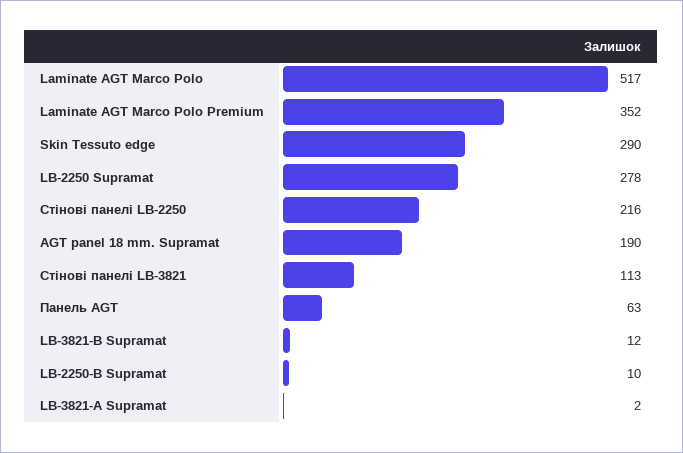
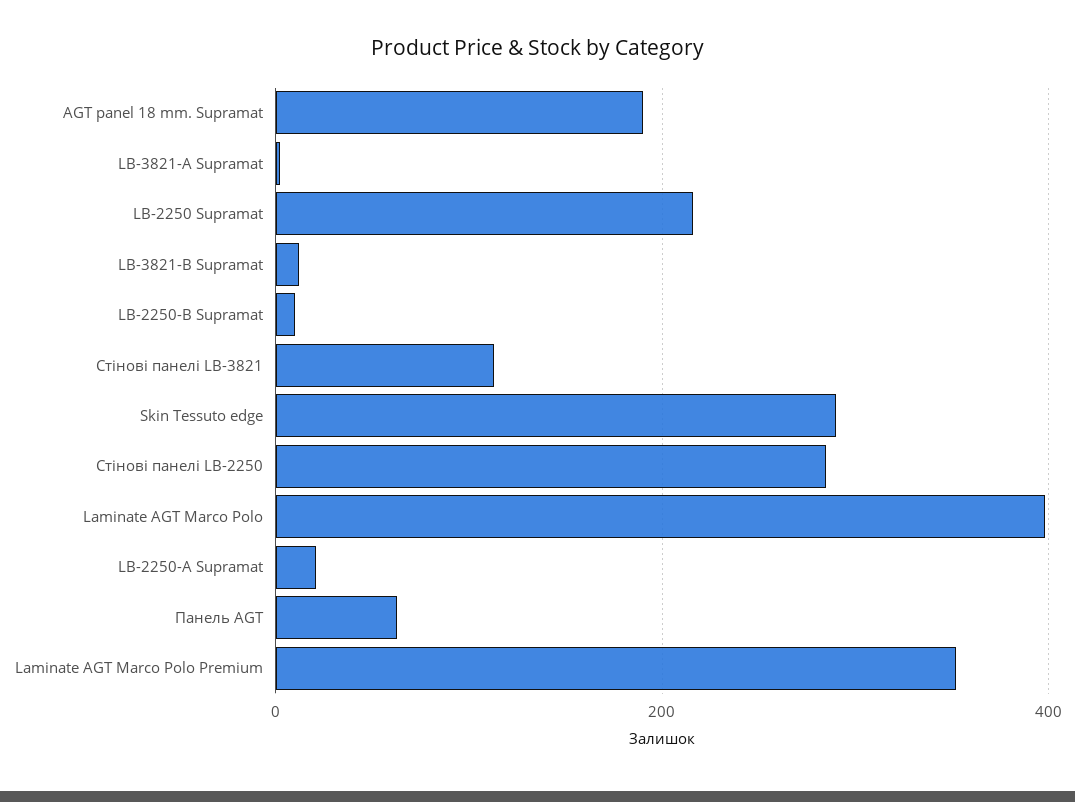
Laminate AGT Marco Polo: 517 -> 400
LB-2250 Supramat: 278 -> 220
Стінові панелі LB-2250: 216 -> 280
LB-2250-А Supramat: none -> 20

